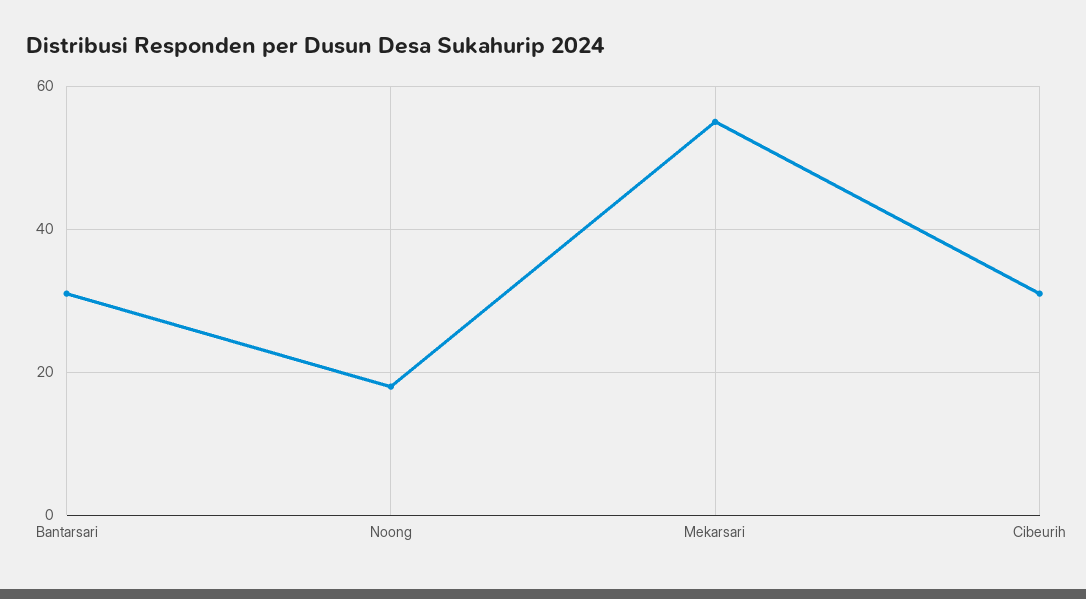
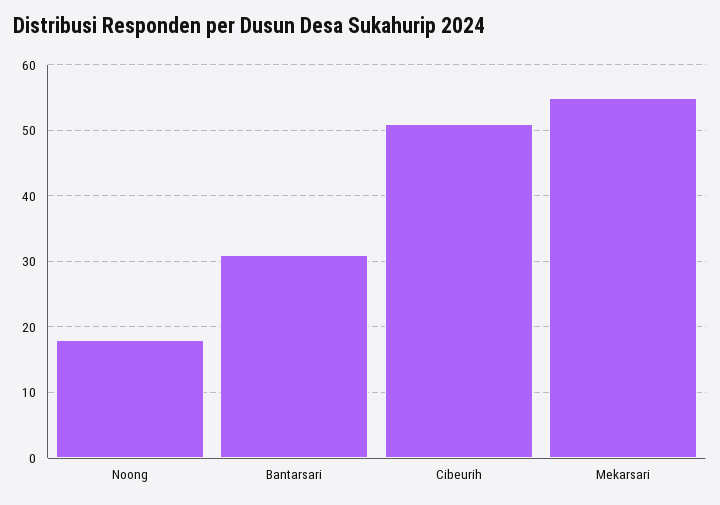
Cibeurih: 30 -> 51

